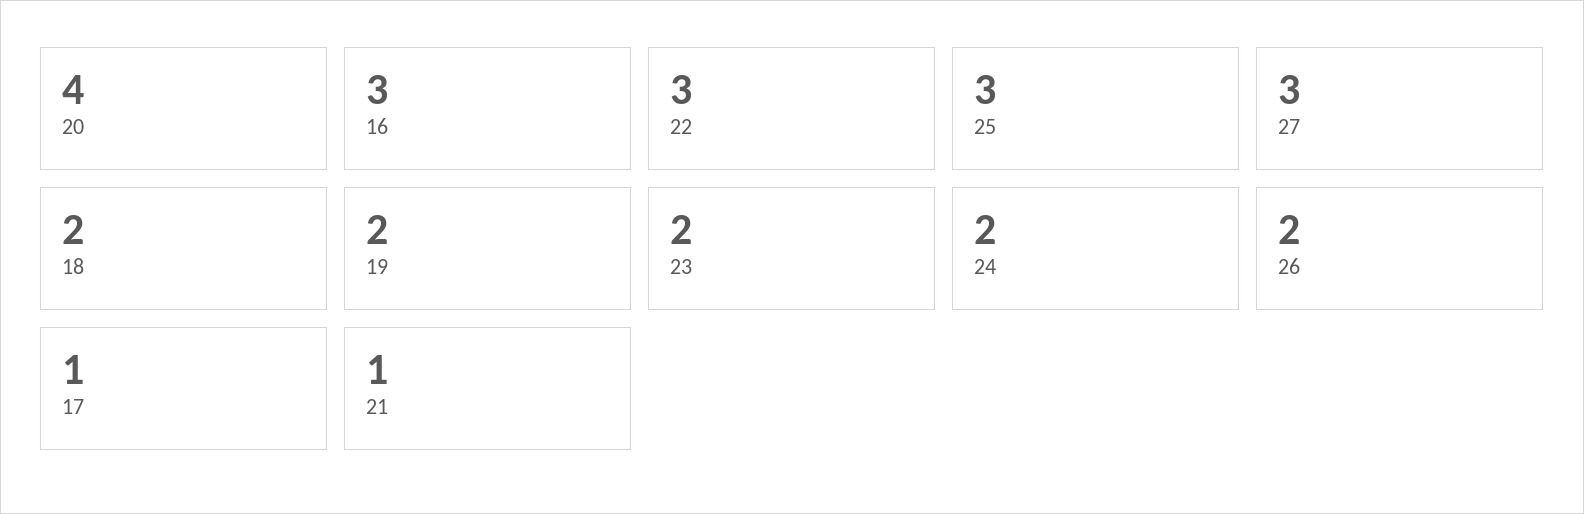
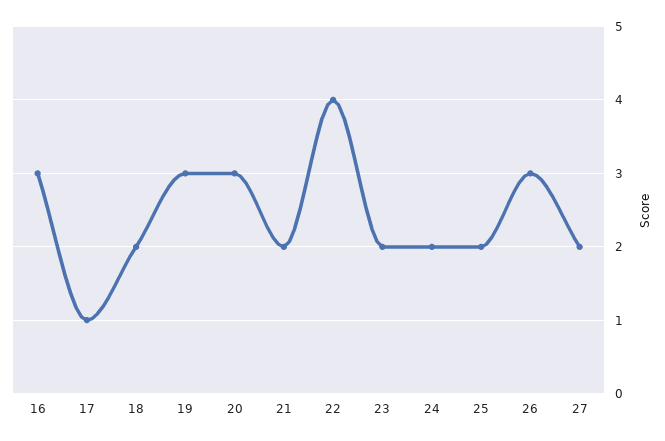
20: 4 -> 3
22: 3 -> 4
25: 3 -> 2
27: 3 -> 2
19: 2 -> 3
26: 2 -> 3
21: 1 -> 2

